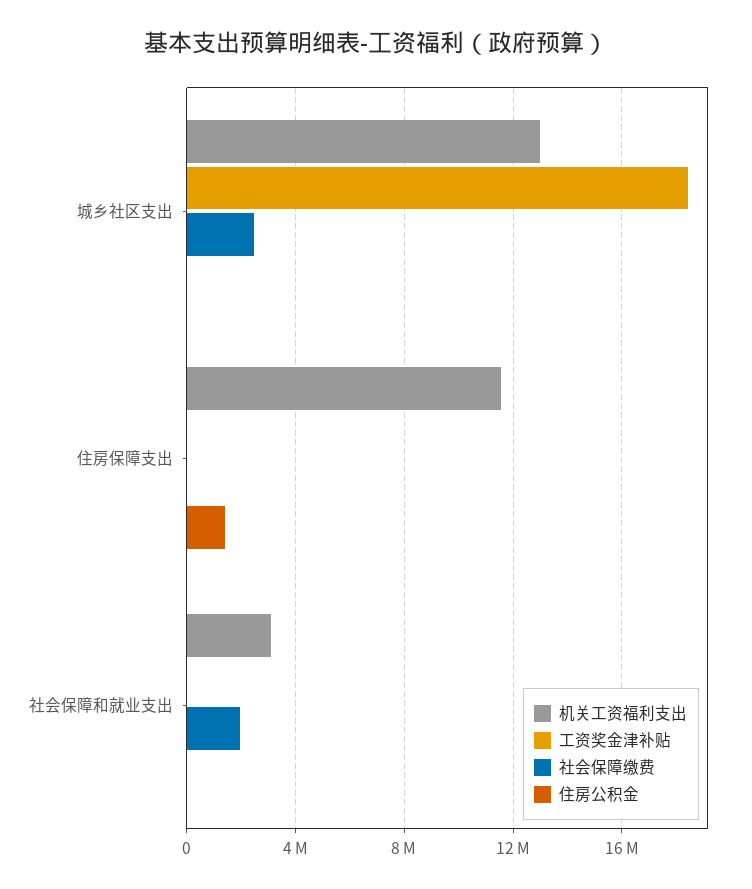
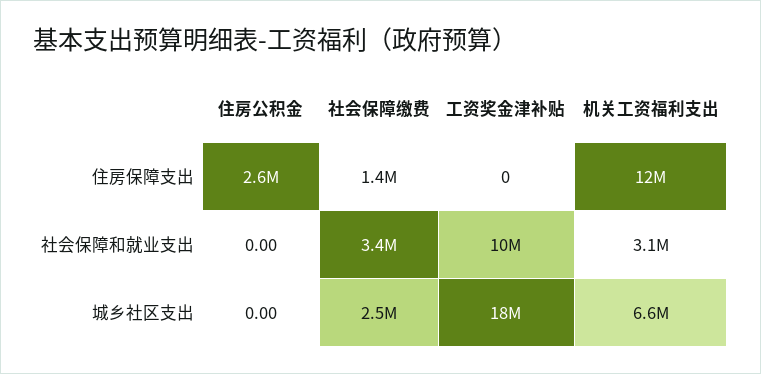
机关工资福利支出, 城乡社区支出: 13000000 -> 6600000
社会保障缴费, 住房保障支出: 0 -> 1400000
住房公积金, 住房保障支出: 1500000 -> 2600000
工资奖金津补贴, 社会保障和就业支出: 0 -> 10000000
社会保障缴费, 社会保障和就业支出: 2000000 -> 3400000

